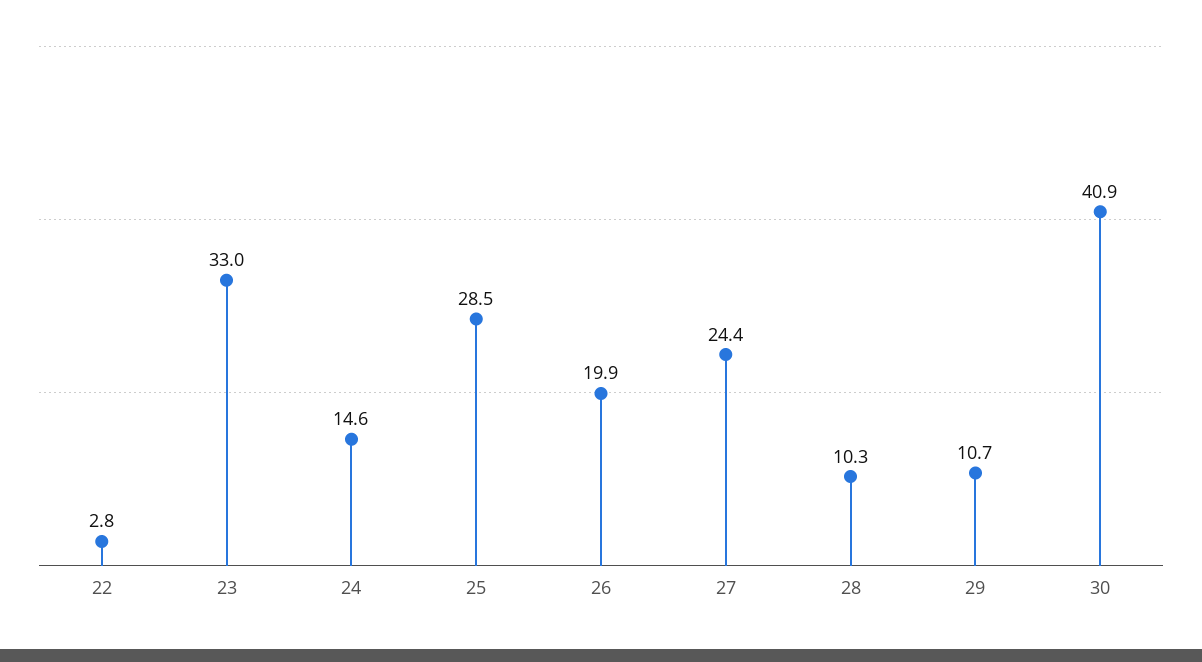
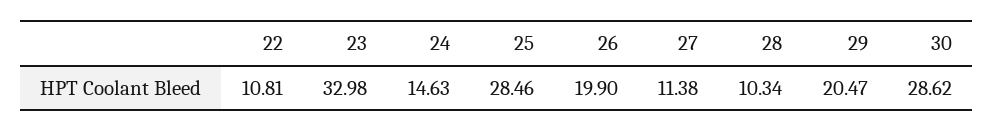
22: 2.8 -> 10.81
27: 24.4 -> 11.38
29: 10.7 -> 20.47
30: 40.9 -> 28.62

